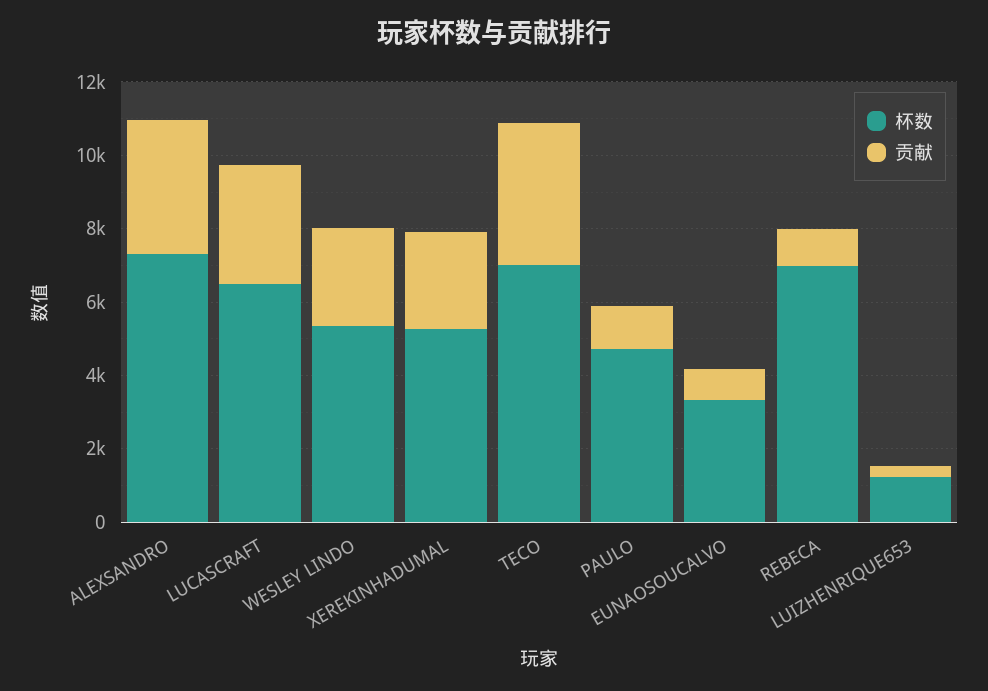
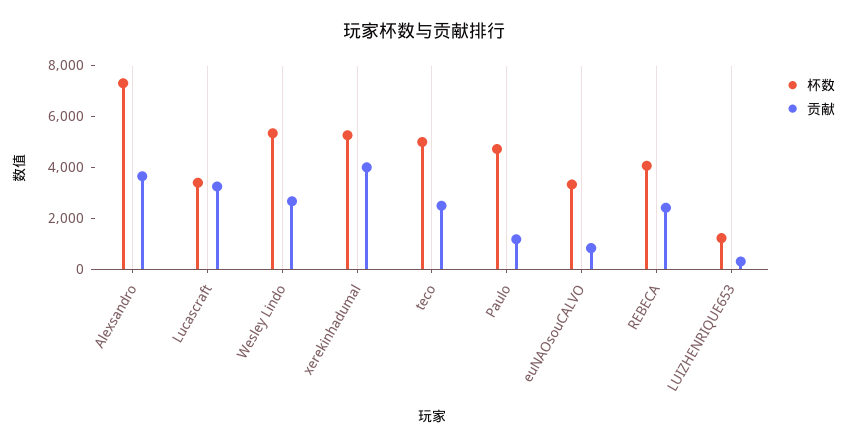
杯数, LUCASCRAFT: 6500 -> 3500
贡献, XEREKINHADUMAL: 2500 -> 4000
杯数, TECO: 7000 -> 5000
贡献, TECO: 4000 -> 2500
杯数, REBECA: 7000 -> 4000
贡献, REBECA: 1000 -> 2500

